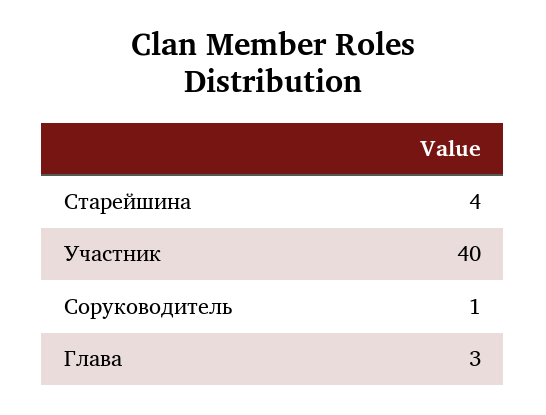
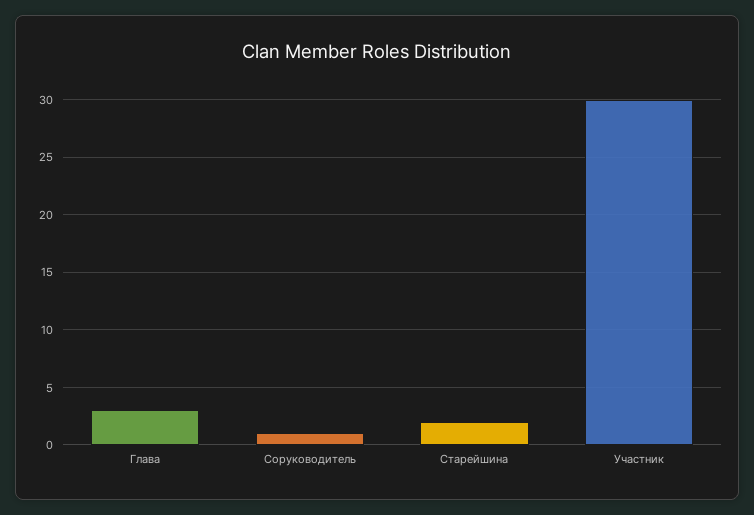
Старейшина: 4 -> 2
Участник: 40 -> 30

